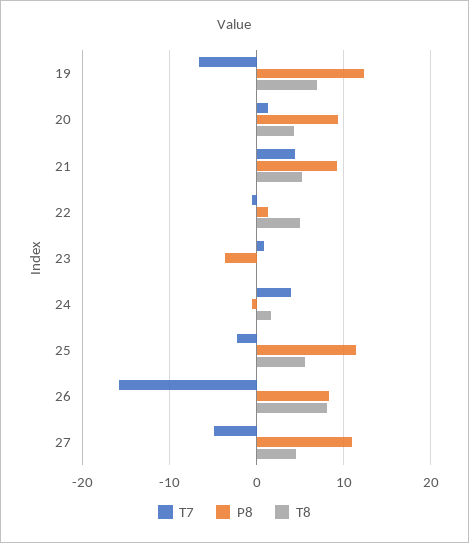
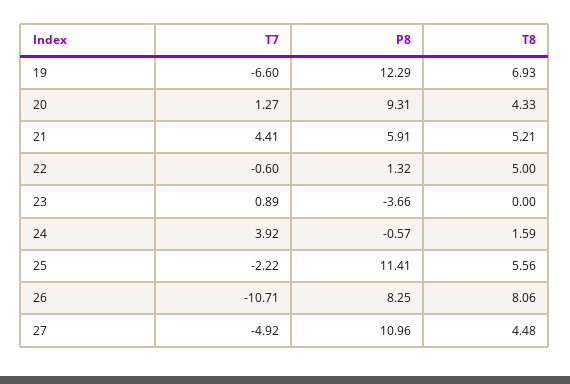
P8, 21: 9 -> 5.91
T7, 26: -16 -> -10.71

